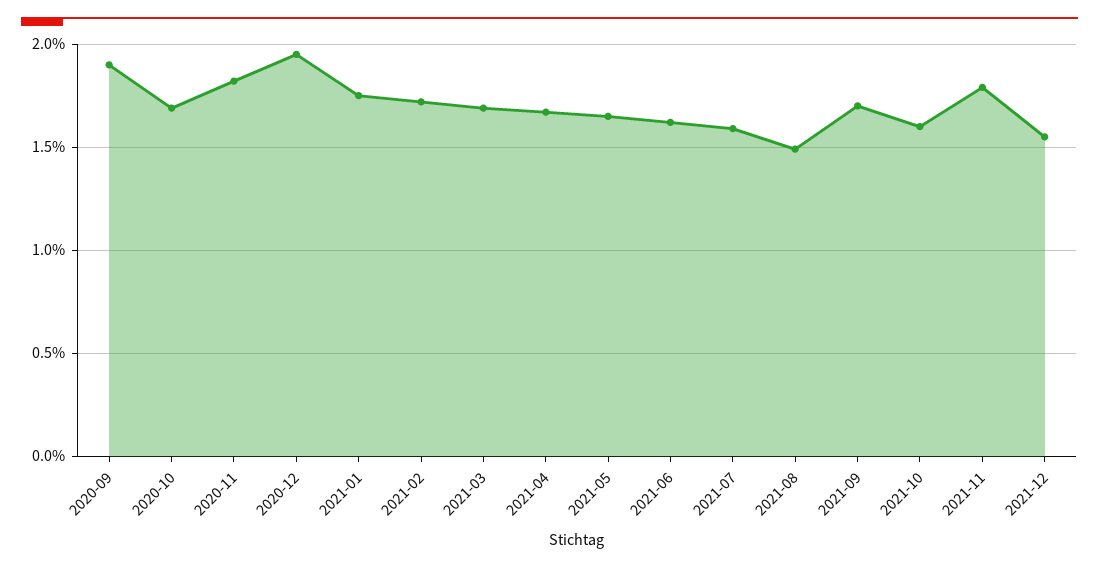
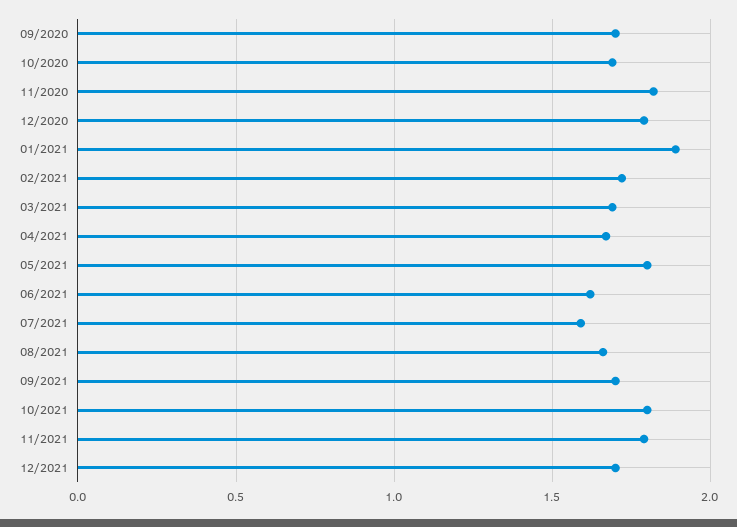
2020-09: 1.9 -> 1.7
2020-12: 1.95 -> 1.8
2021-01: 1.75 -> 1.9
2021-05: 1.65 -> 1.8
2021-08: 1.5 -> 1.65
2021-10: 1.6 -> 1.8
2021-12: 1.55 -> 1.7

